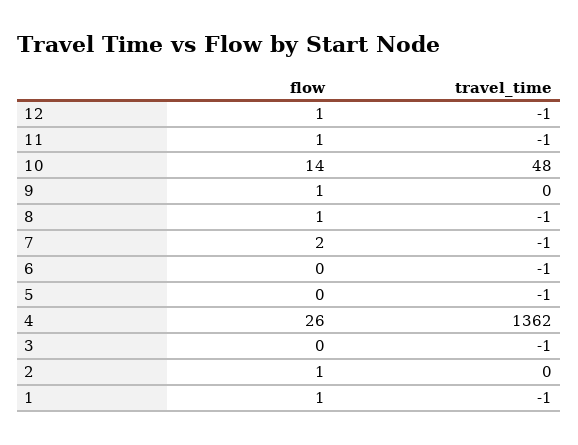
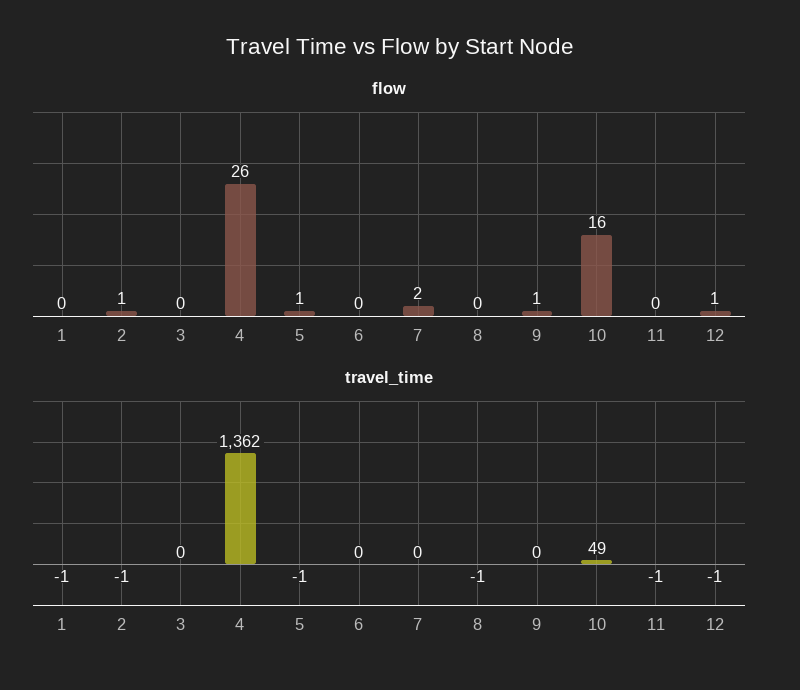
flow, 11: 1 -> 0
flow, 10: 14 -> 16
travel_time, 10: 48 -> 49
flow, 8: 1 -> 0
travel_time, 7: -1 -> 0
travel_time, 6: -1 -> 0
flow, 5: 0 -> 1
travel_time, 3: -1 -> 0
travel_time, 2: 0 -> -1
flow, 1: 1 -> 0

